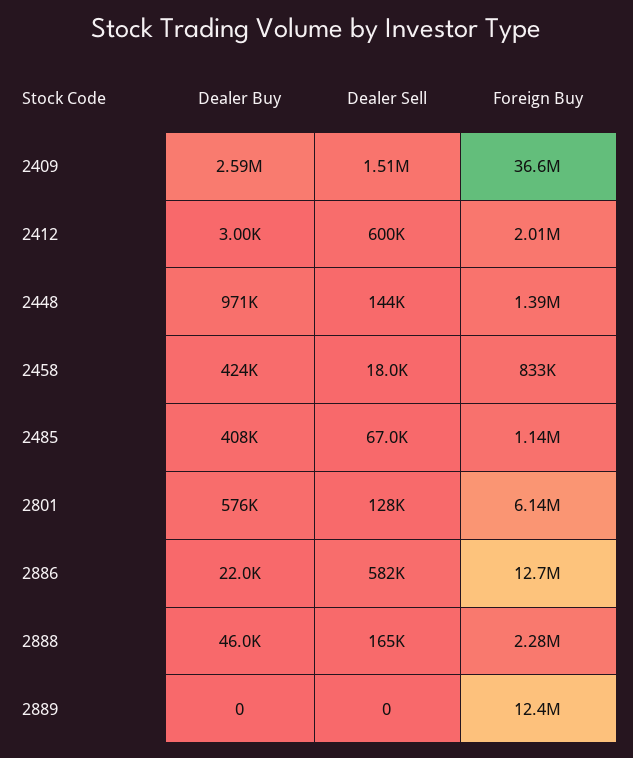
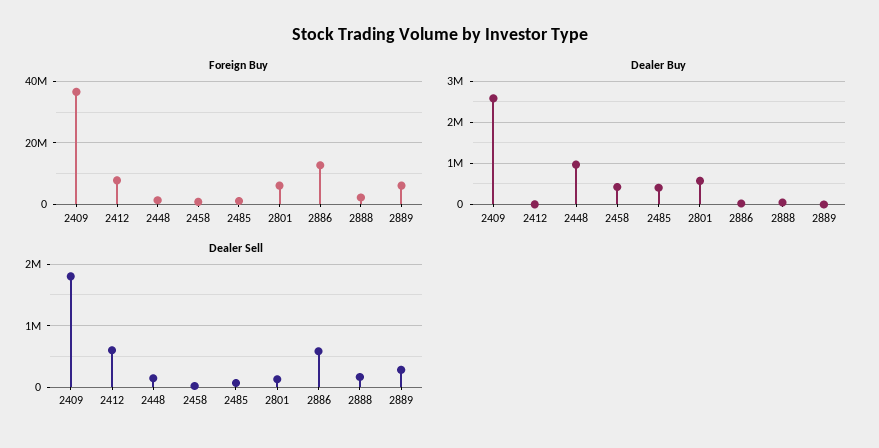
Dealer Sell, 2409: 1510000 -> 1800000
Foreign Buy, 2412: 2010000 -> 8000000
Dealer Sell, 2889: 0 -> 300000
Foreign Buy, 2889: 12400000 -> 6000000

